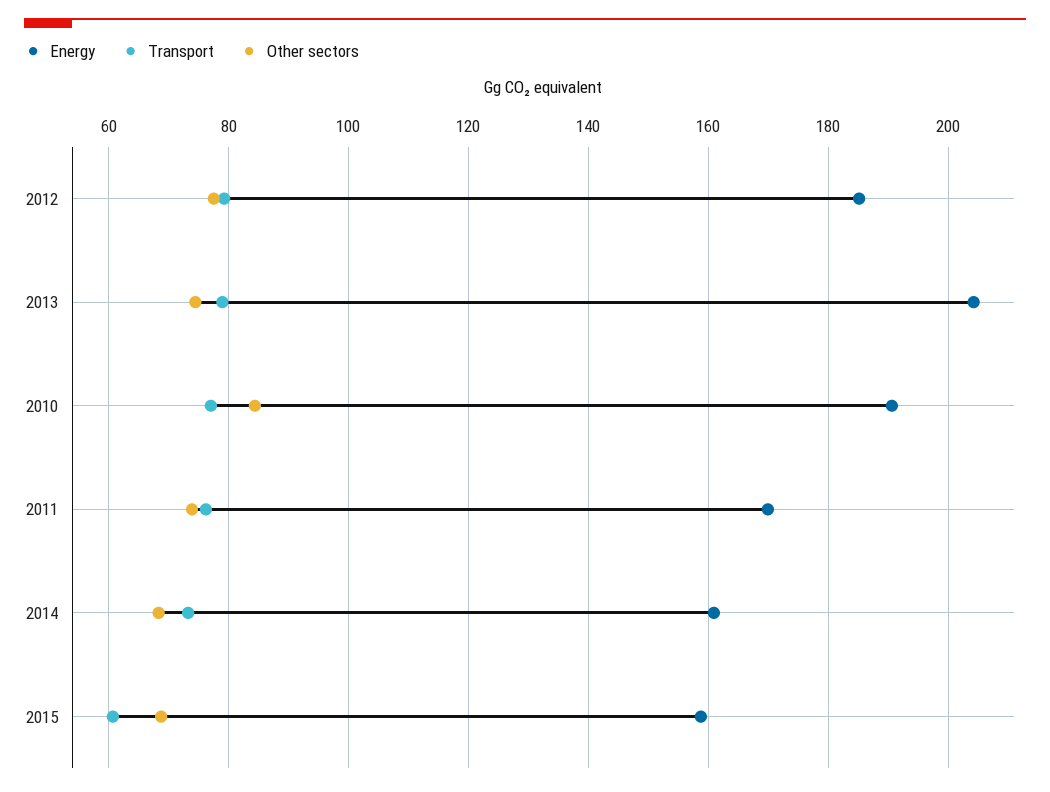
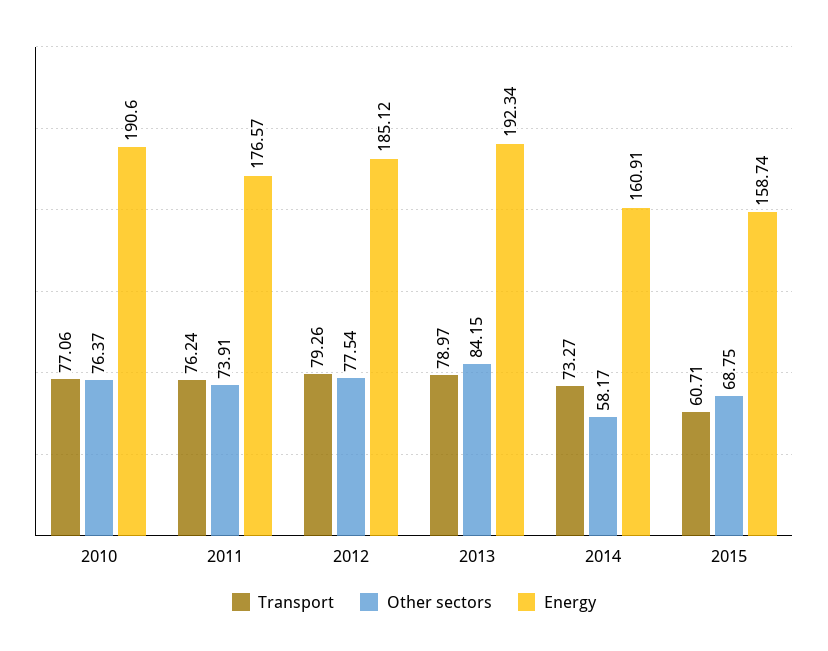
Energy, 2013: 204 -> 192.34
Other sectors, 2013: 74 -> 84.15
Other sectors, 2010: 84 -> 76.37
Energy, 2011: 170 -> 176.57
Other sectors, 2014: 68 -> 58.17

